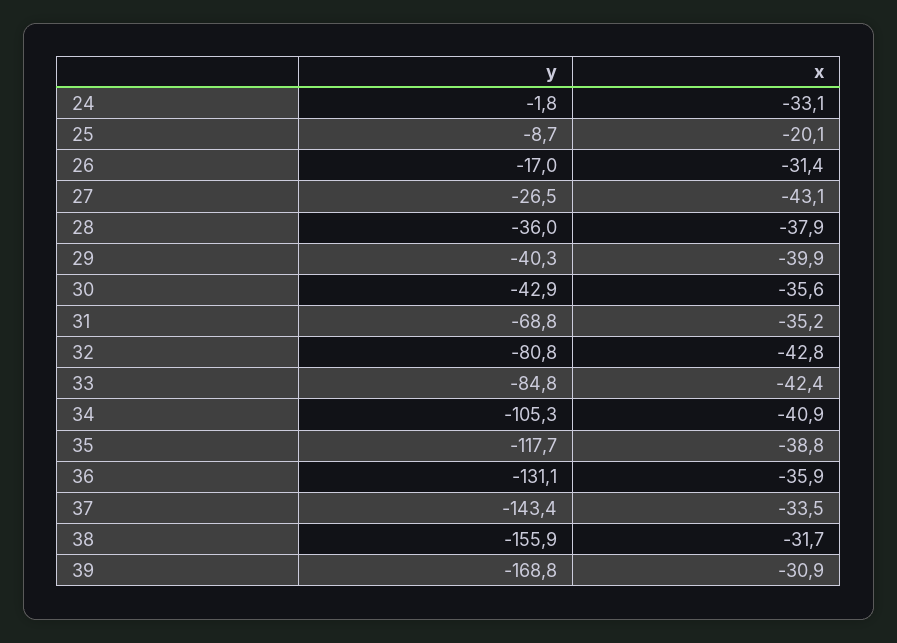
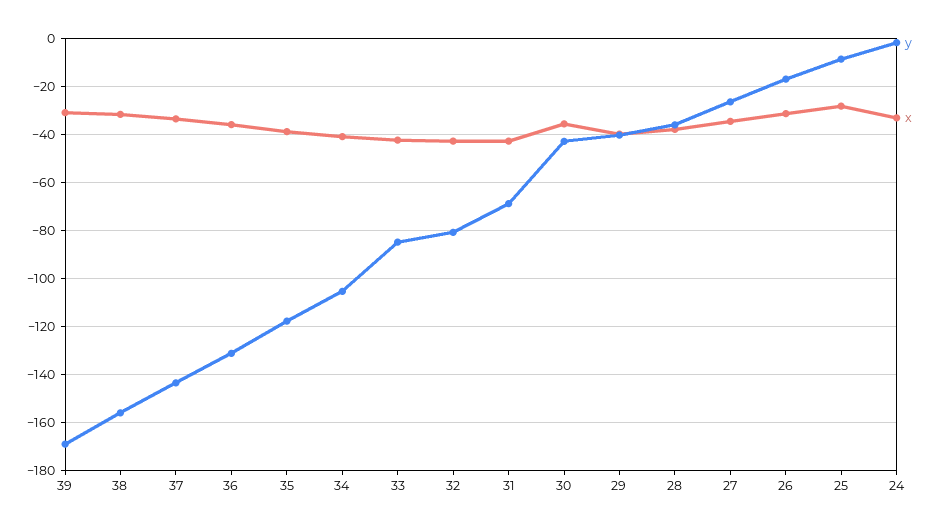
x, 25: -20.1 -> -27.5
x, 27: -43.1 -> -35
x, 31: -35.2 -> -42.5

